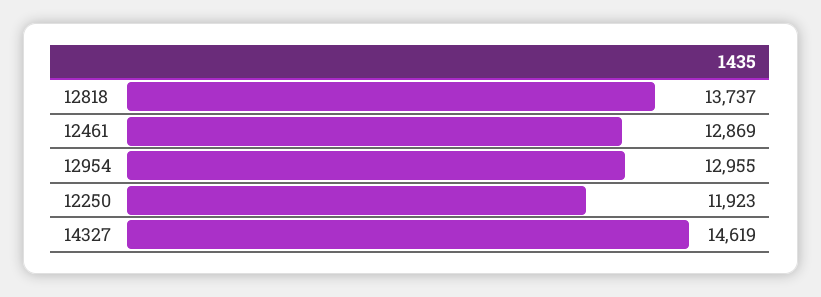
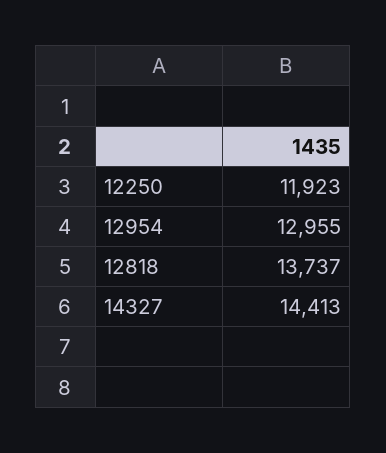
12461: 12869 -> none
14327: 14619 -> 14413

